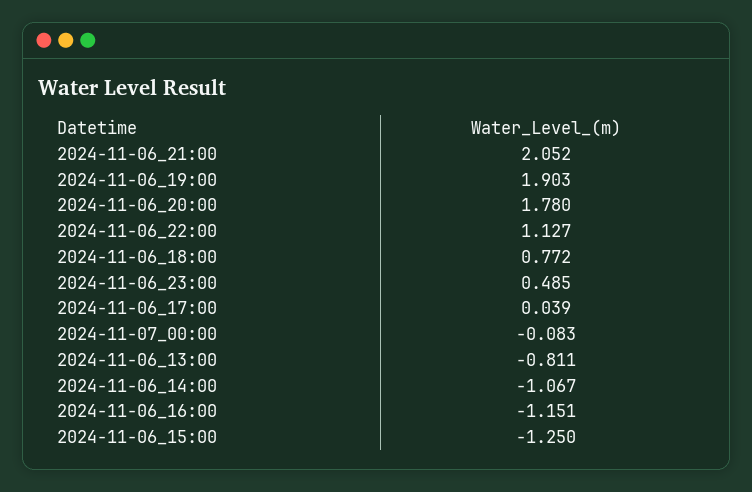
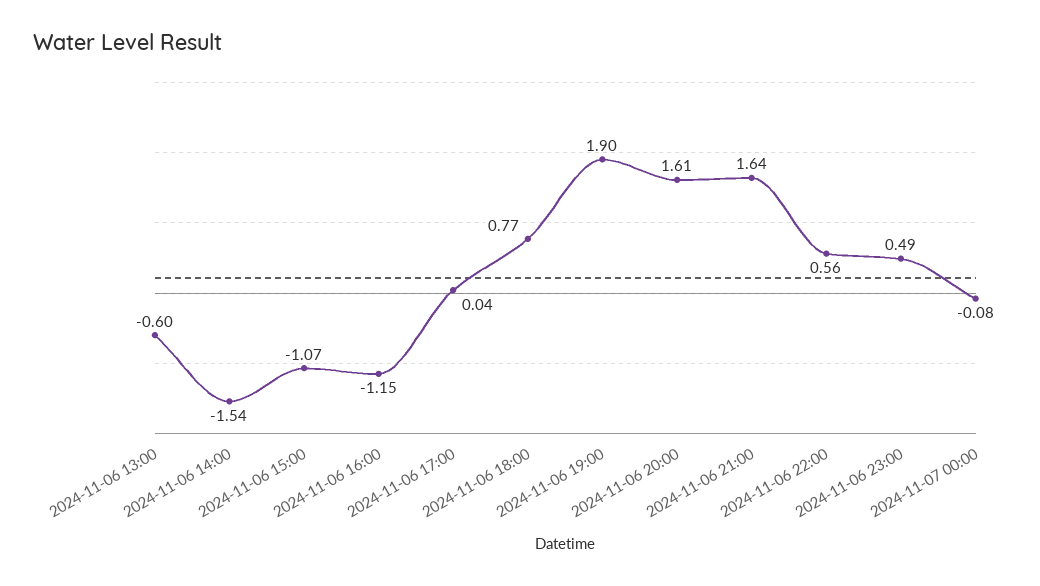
2024-11-06_21:00: 2.052 -> 1.64
2024-11-06_20:00: 1.78 -> 1.61
2024-11-06_22:00: 1.127 -> 0.56
2024-11-06_13:00: -0.811 -> -0.6
2024-11-06_14:00: -1.067 -> -1.54
2024-11-06_15:00: -1.25 -> -1.07

